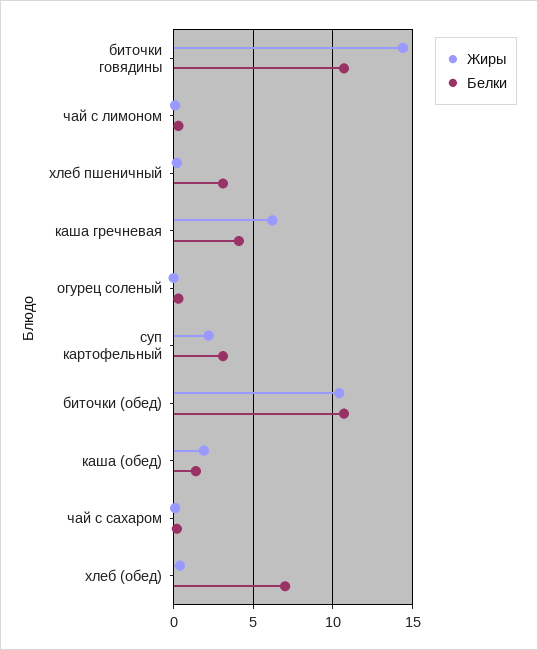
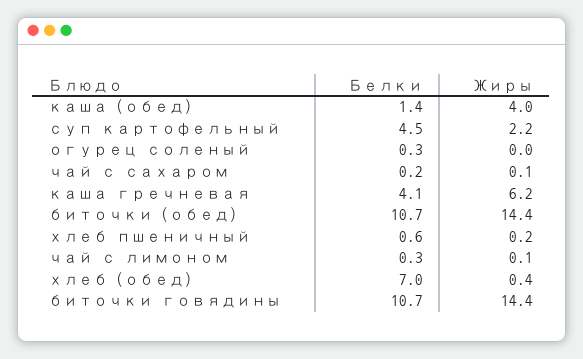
Белки, хлеб пшеничный: 3 -> 0.6
Белки, суп картофельный: 3 -> 4.5
Жиры, биточки (обед): 10.5 -> 14.4
Жиры, каша (обед): 2 -> 4

